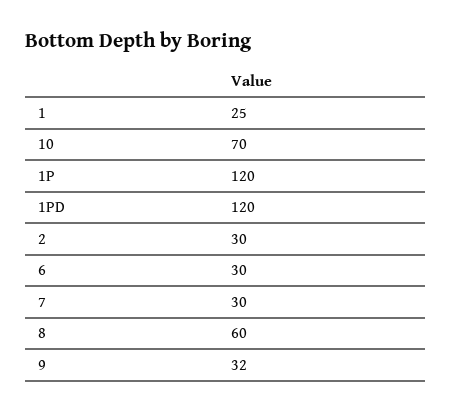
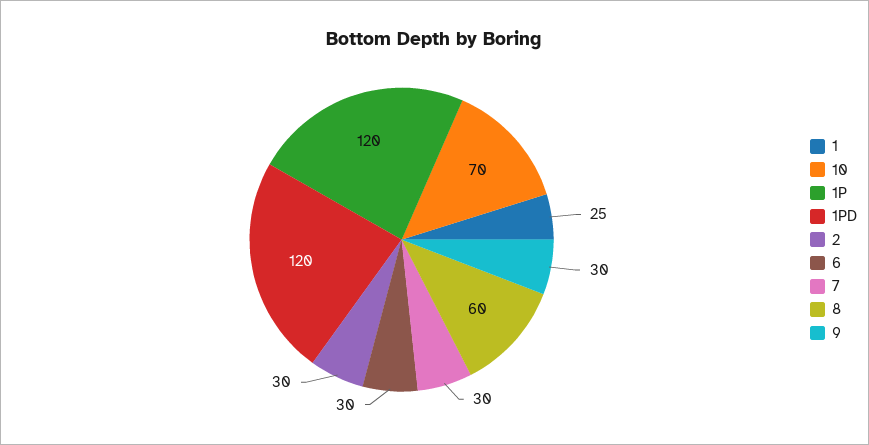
9: 32 -> 30

